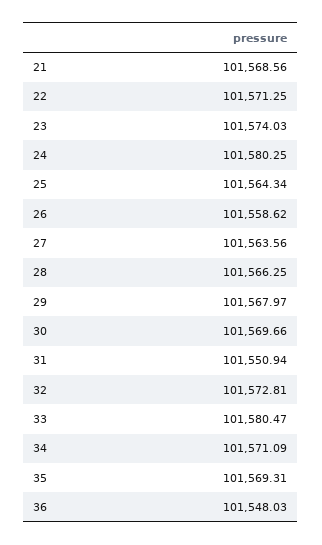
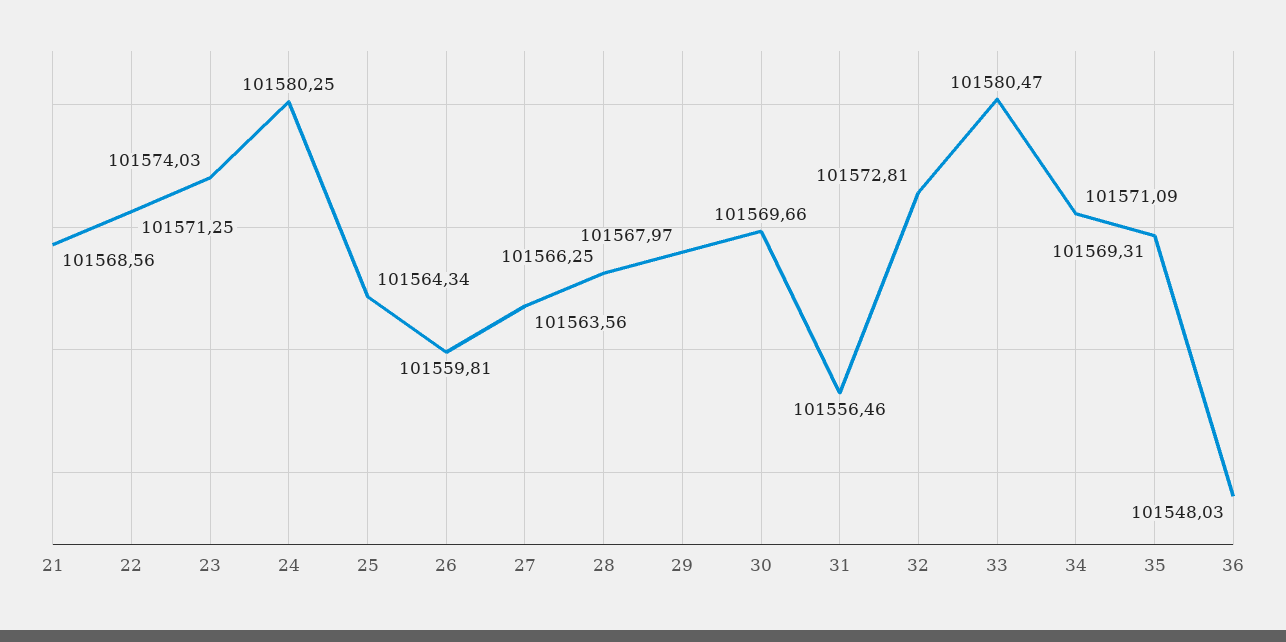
26: 101558.62 -> 101559.81
31: 101550.94 -> 101556.46

